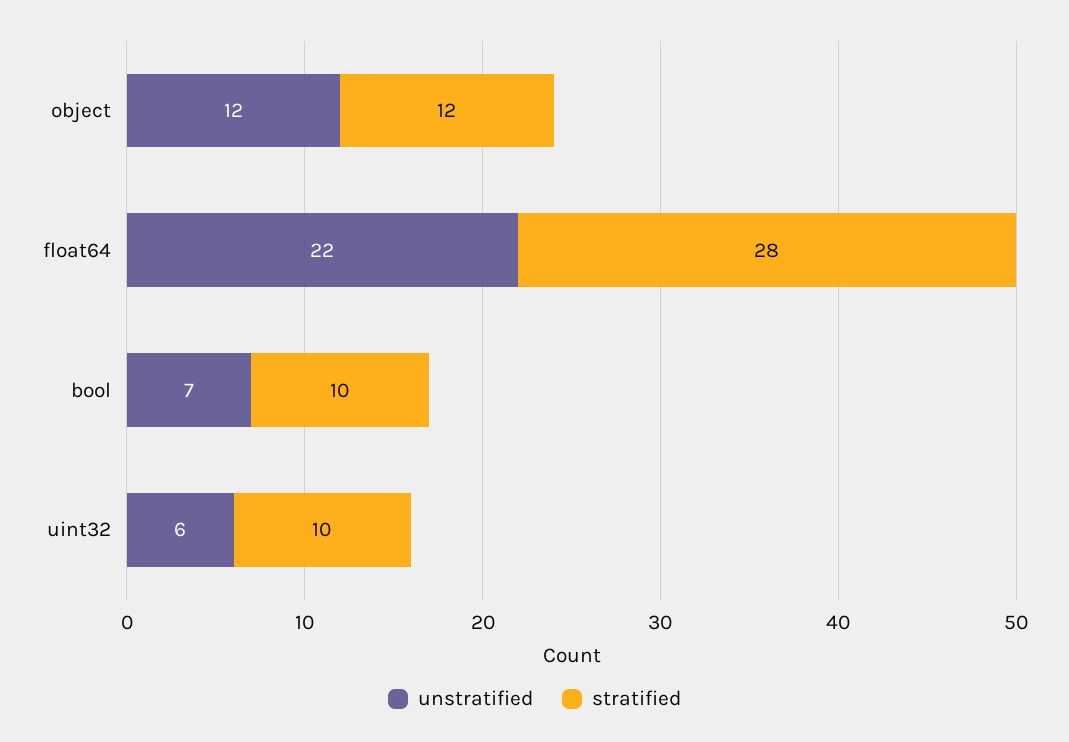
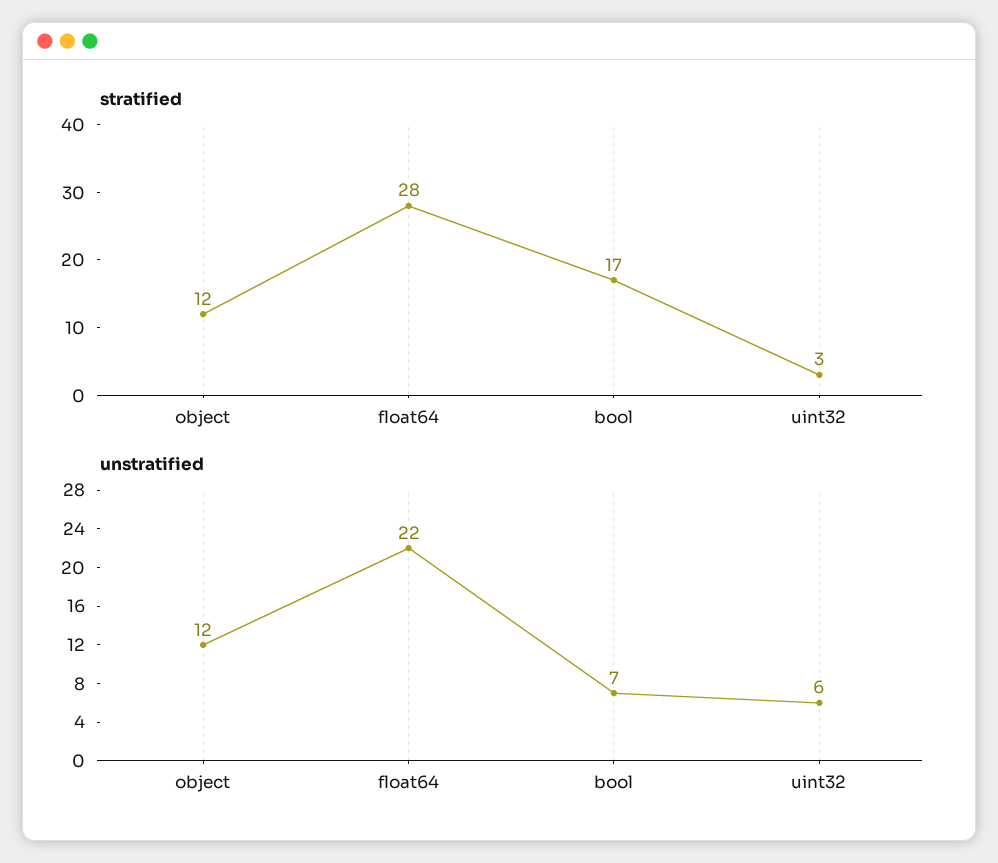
stratified, bool: 10 -> 17
stratified, uint32: 10 -> 3

